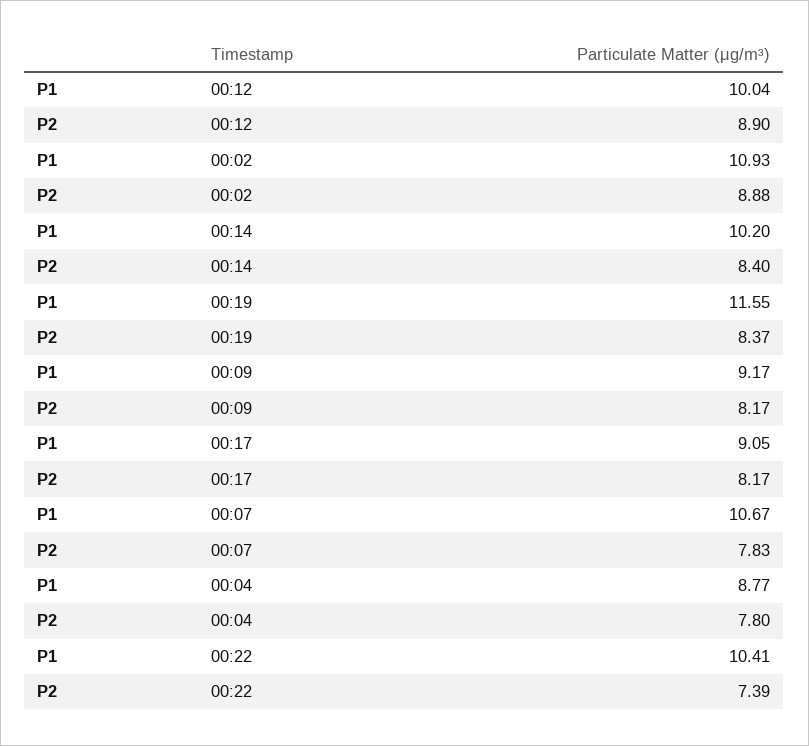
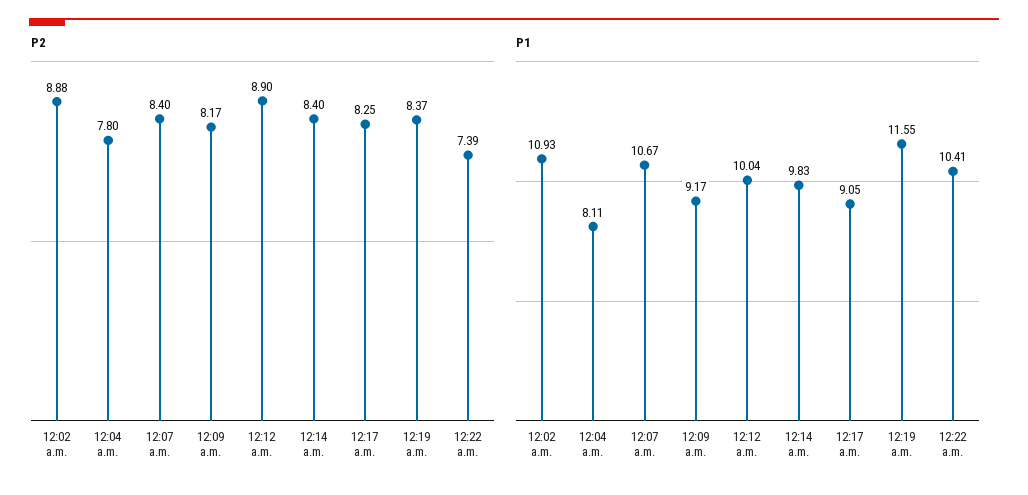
P1, 00:14: 10.2 -> 9.83
P2, 00:17: 8.17 -> 8.25
P2, 00:07: 7.83 -> 8.4
P1, 00:04: 8.77 -> 8.11

